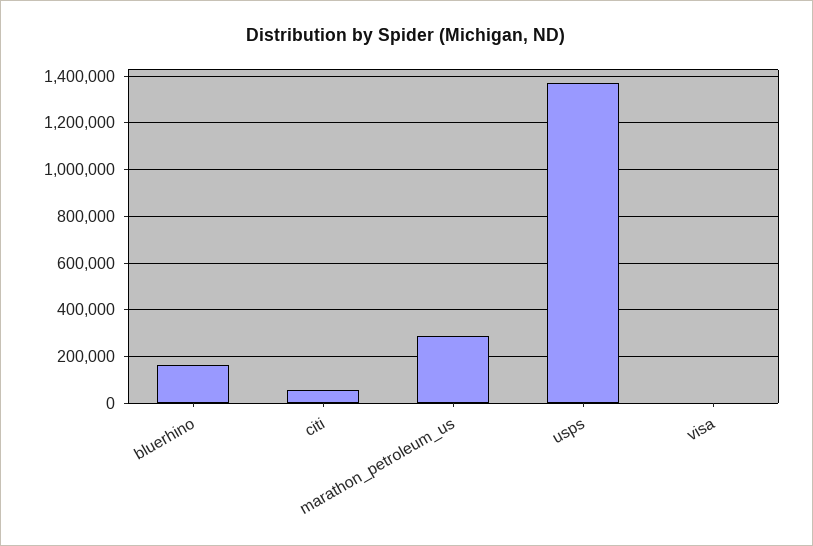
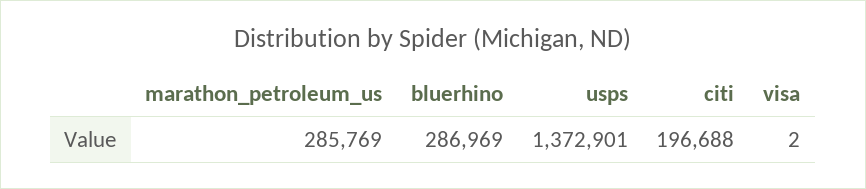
bluerhino: 150000 -> 286969
citi: 50000 -> 196688

